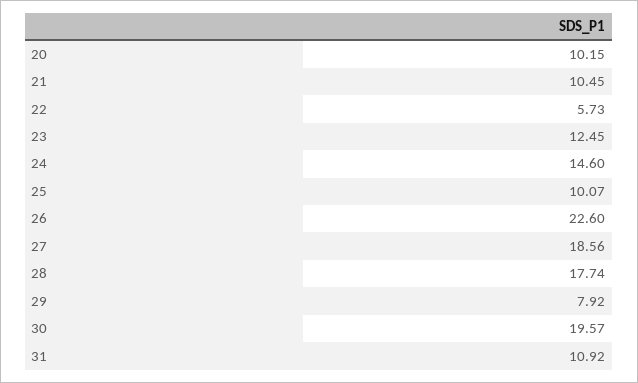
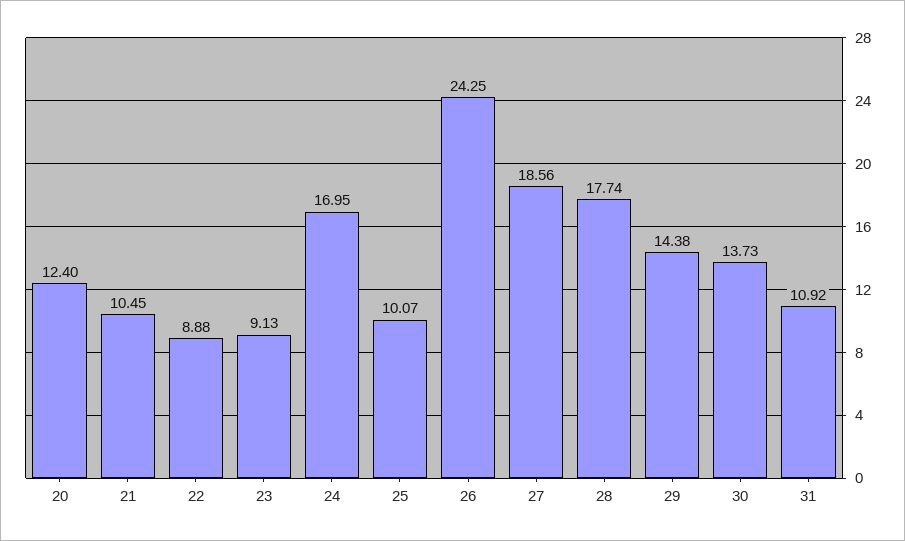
20: 10.15 -> 12.4
22: 5.73 -> 8.88
23: 12.45 -> 9.13
24: 14.6 -> 16.95
26: 22.6 -> 24.25
29: 7.92 -> 14.38
30: 19.57 -> 13.73

